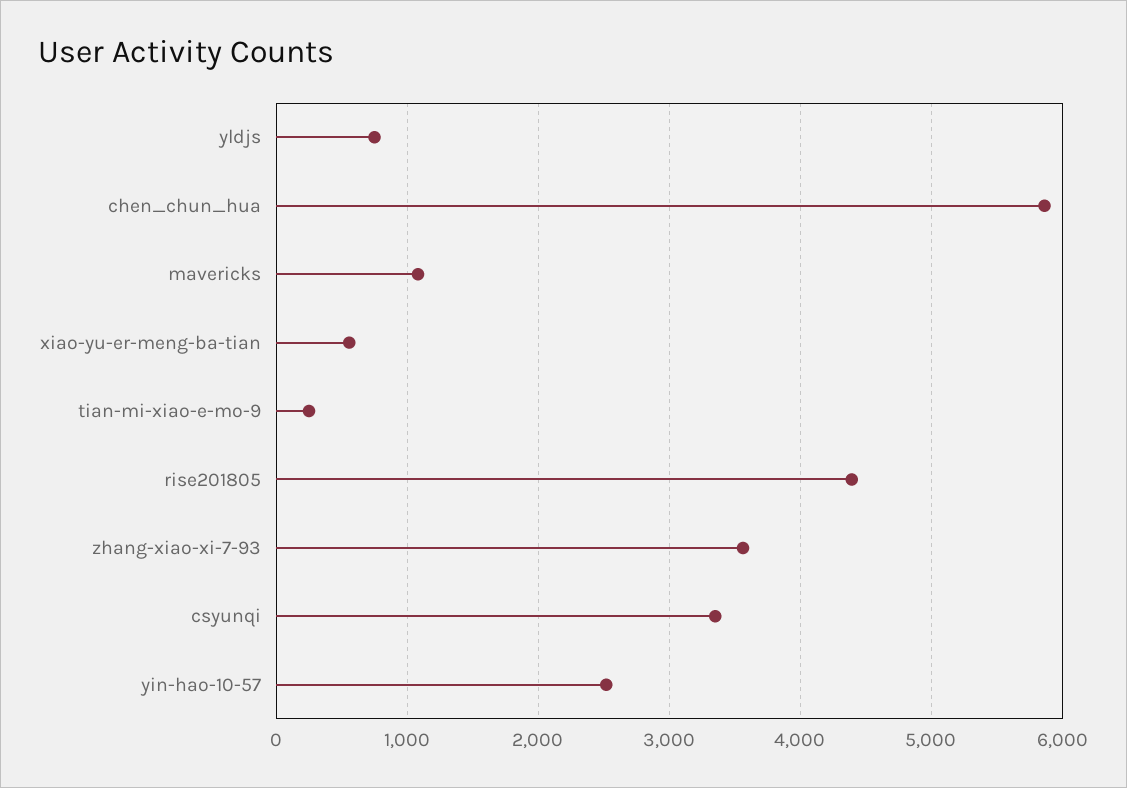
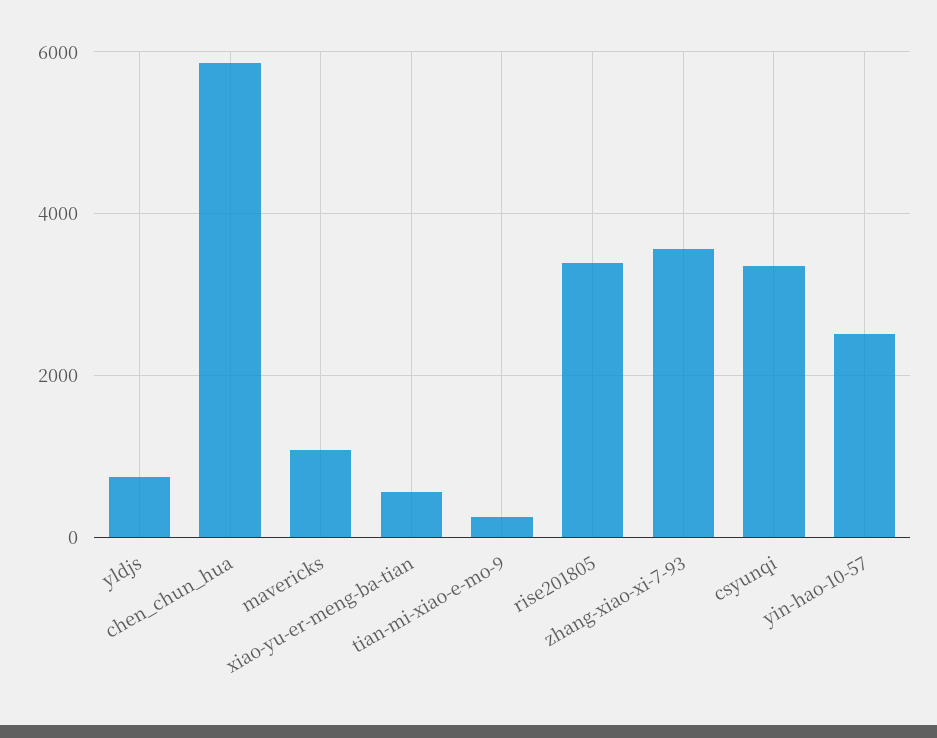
rise201805: 4400 -> 3400

